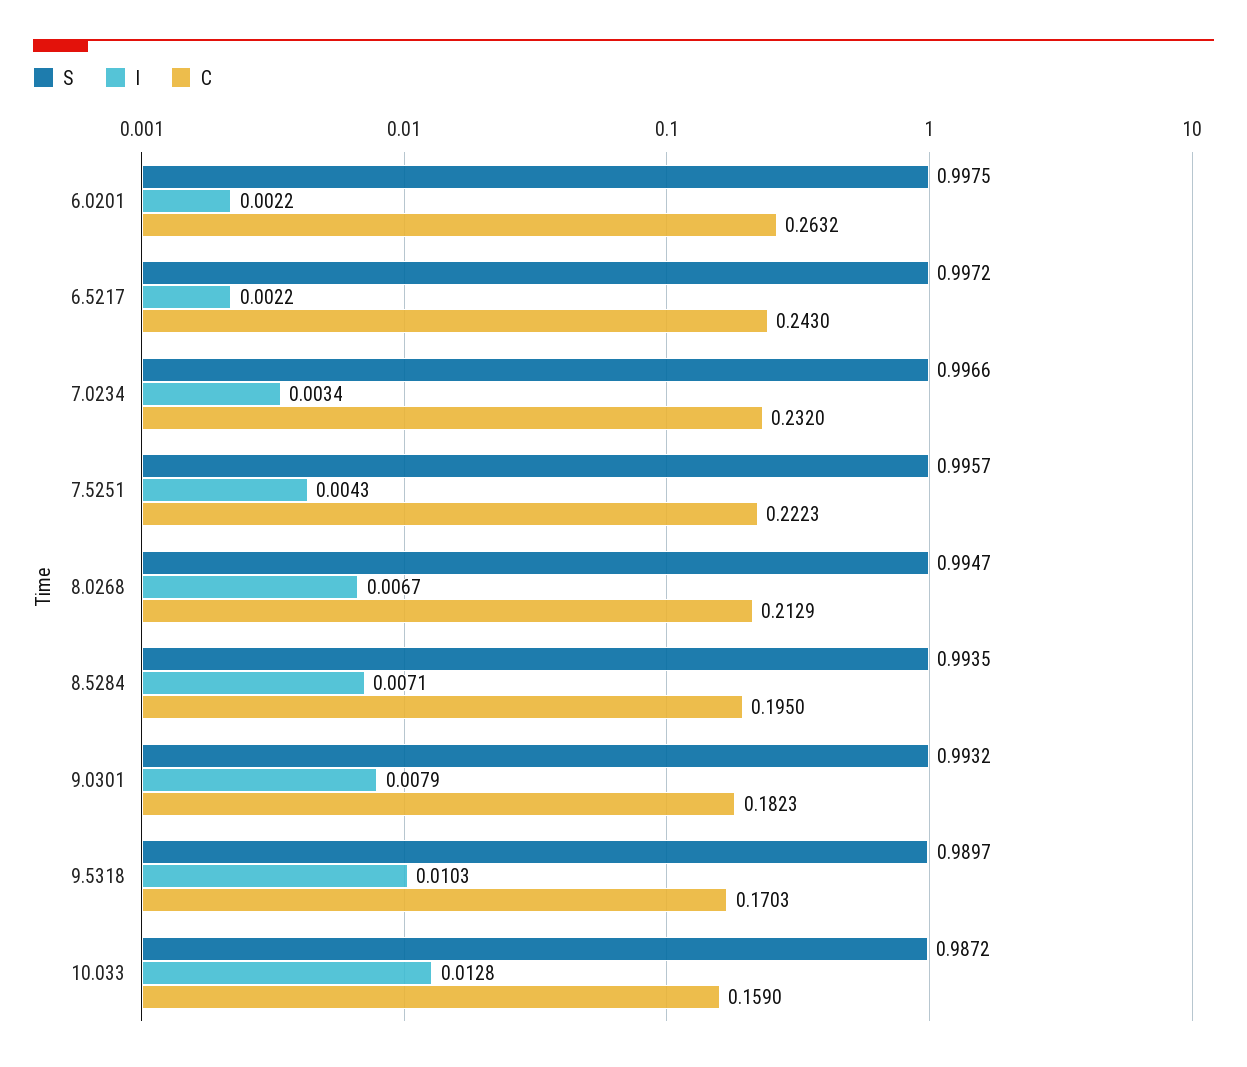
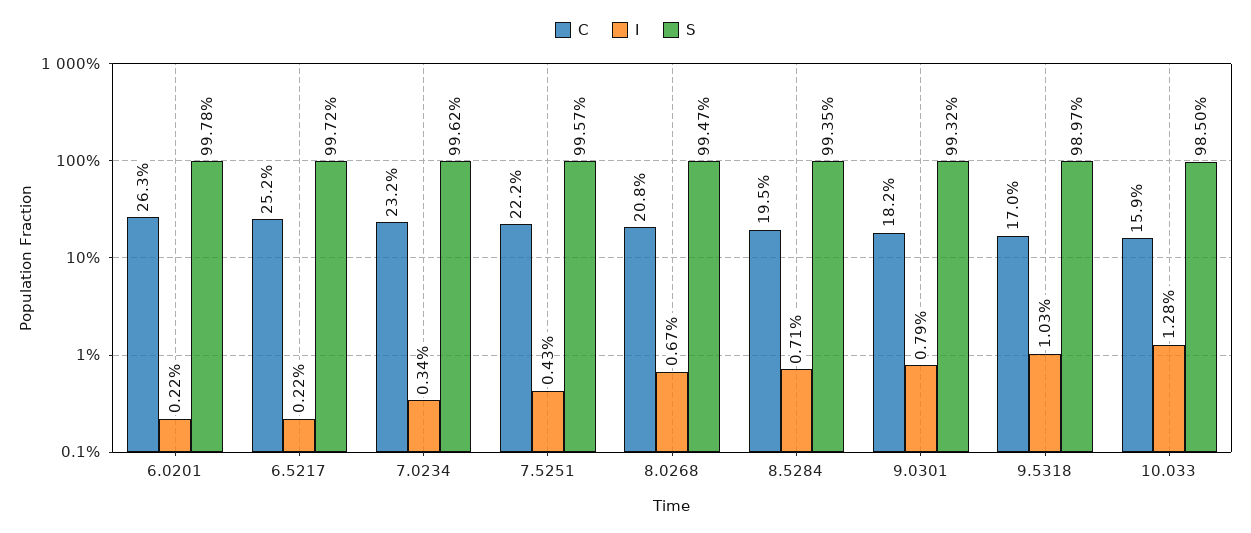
S, 6.0201: 0.9975 -> 0.9978
C, 6.5217: 0.243 -> 0.252
S, 7.0234: 0.9966 -> 0.9962
C, 8.0268: 0.2129 -> 0.208
S, 10.033: 0.9872 -> 0.985

